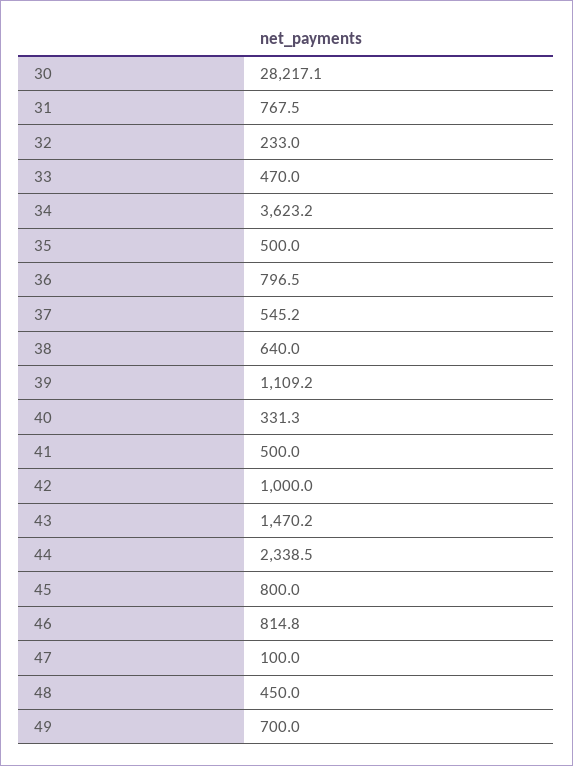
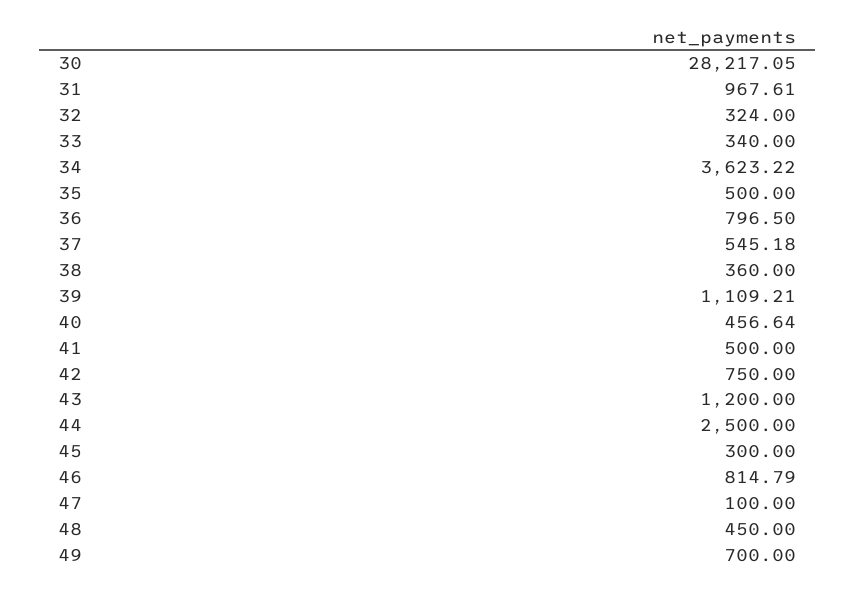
31: 767.5 -> 967.61
32: 233 -> 324
33: 470 -> 340
38: 640 -> 360
40: 331.3 -> 456.64
42: 1000 -> 750
43: 1470.2 -> 1200
44: 2338.5 -> 2500
45: 800 -> 300

